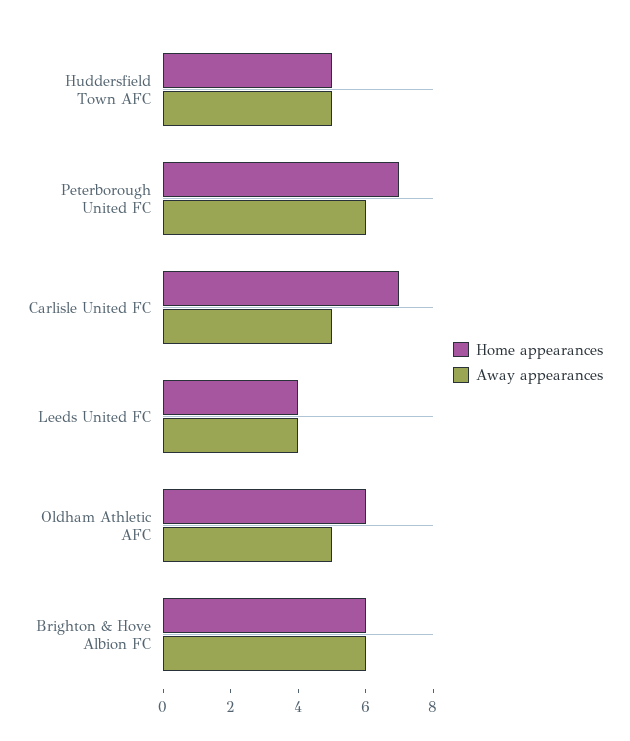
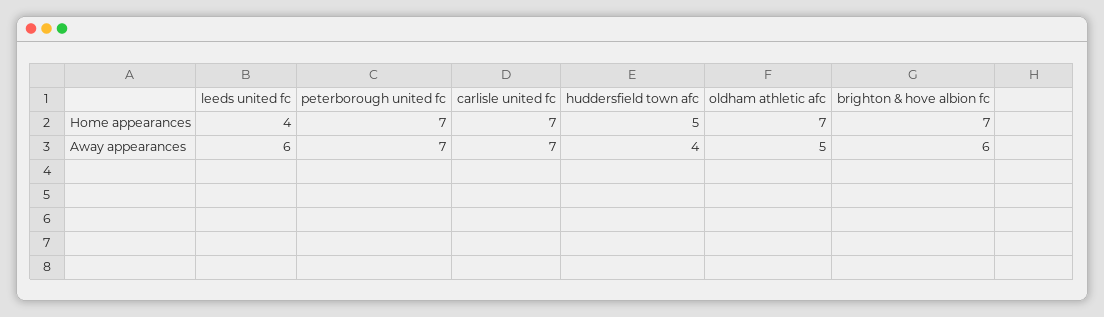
Away appearances, Huddersfield Town AFC: 5 -> 4
Away appearances, Peterborough United FC: 6 -> 7
Away appearances, Carlisle United FC: 5 -> 7
Away appearances, Leeds United FC: 4 -> 6
Home appearances, Oldham Athletic AFC: 6 -> 7
Home appearances, Brighton & Hove Albion FC: 6 -> 7

